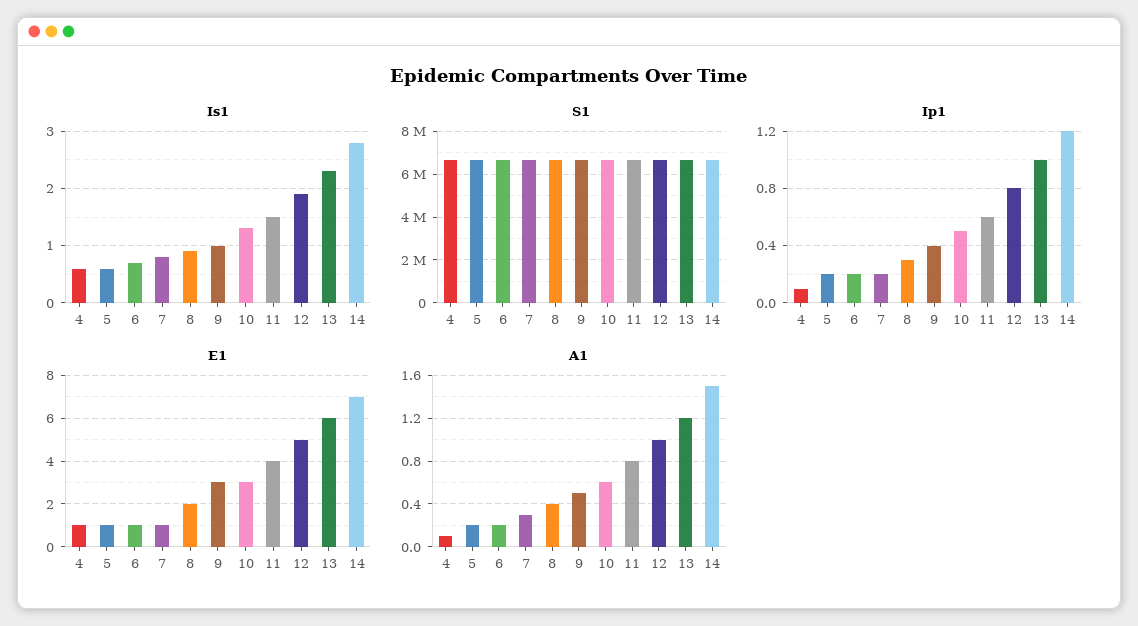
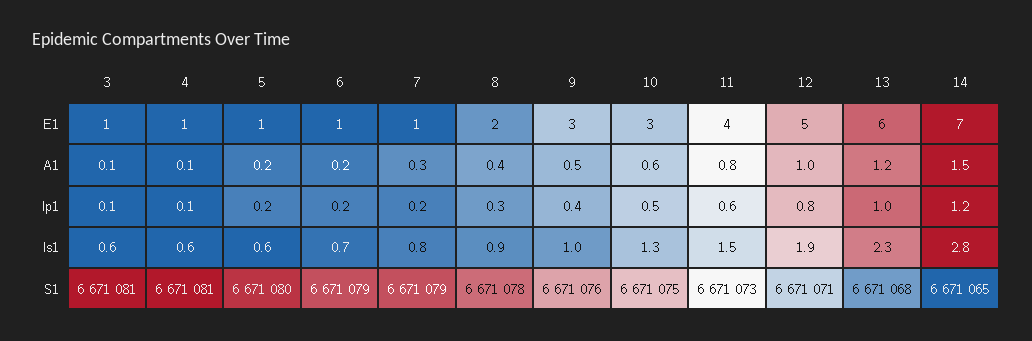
E1, 3: none -> 1
A1, 3: none -> 0.1
Ip1, 3: none -> 0.1
Is1, 3: none -> 0.6
S1, 3: none -> 6671081

